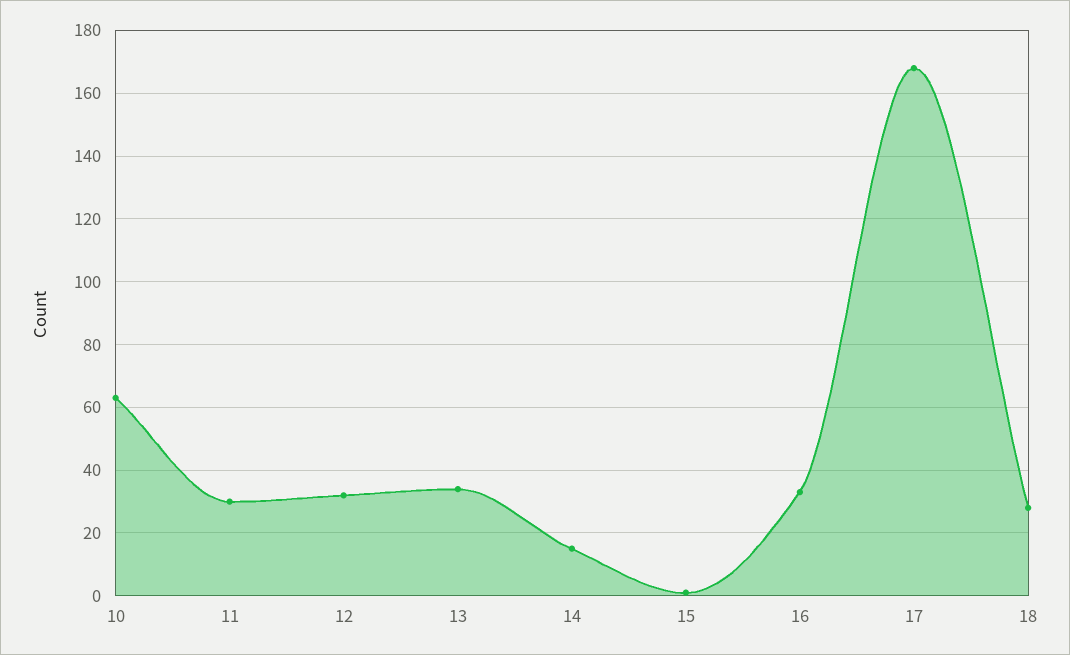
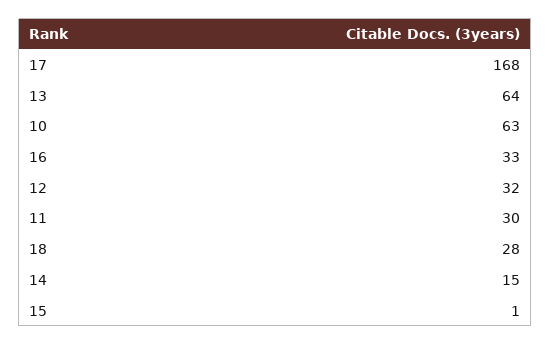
13: 35 -> 64

